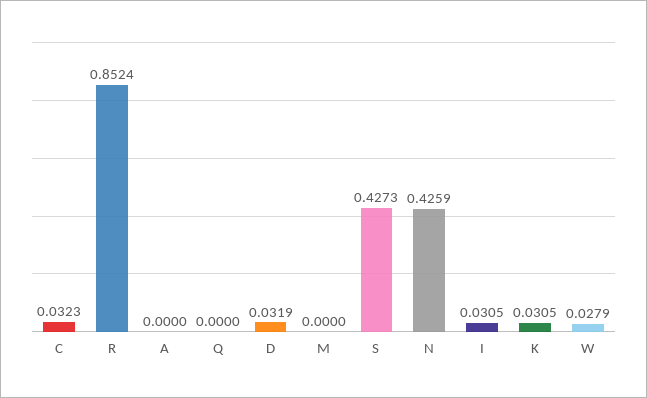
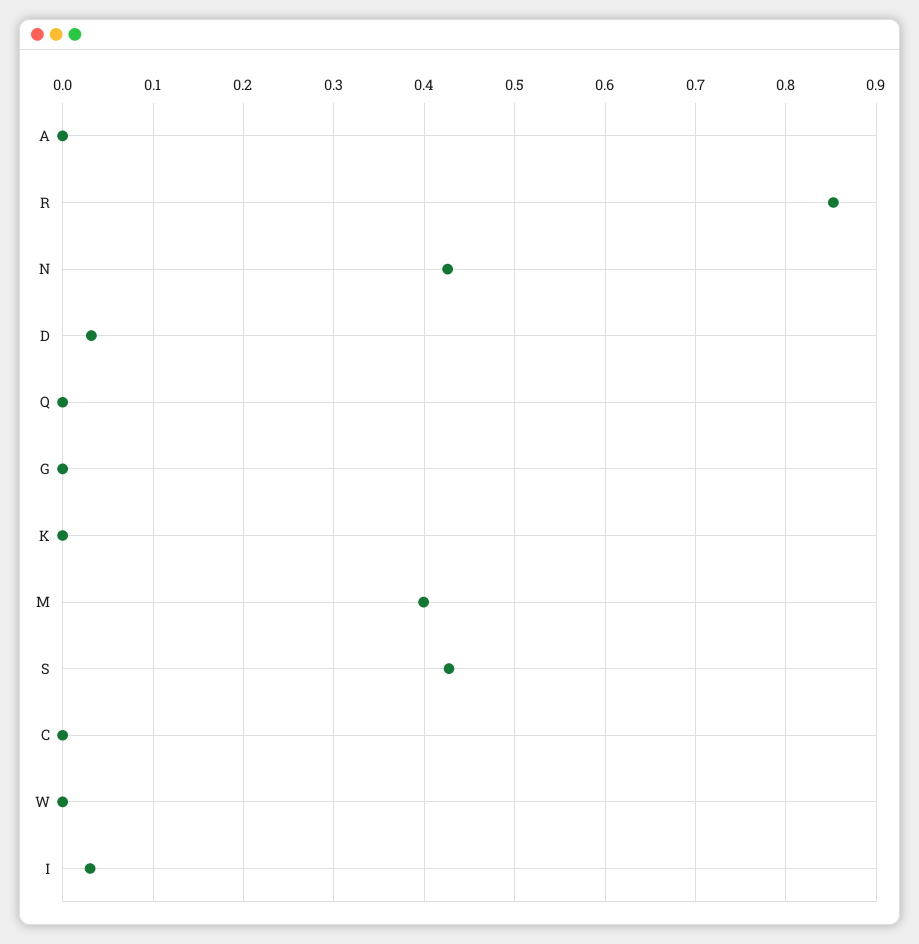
C: 0.0323 -> 0
M: 0 -> 0.4
K: 0.0305 -> 0
W: 0.0279 -> 0
G: none -> 0

